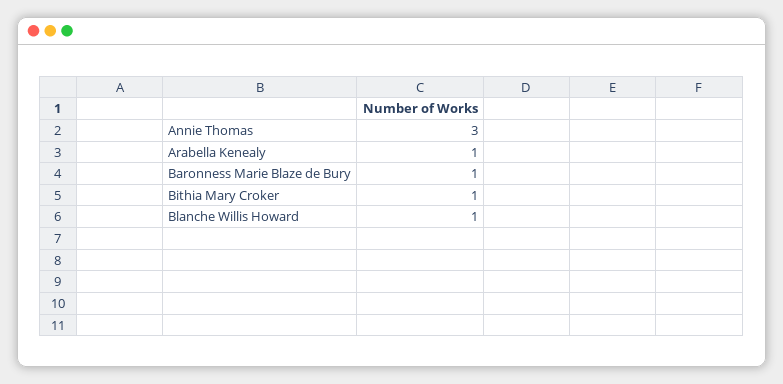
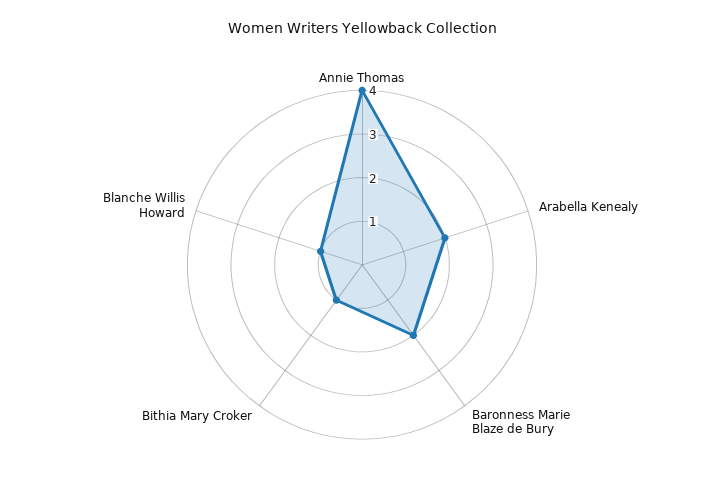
Annie Thomas: 3 -> 4
Arabella Kenealy: 1 -> 2
Baronness Marie Blaze de Bury: 1 -> 2

